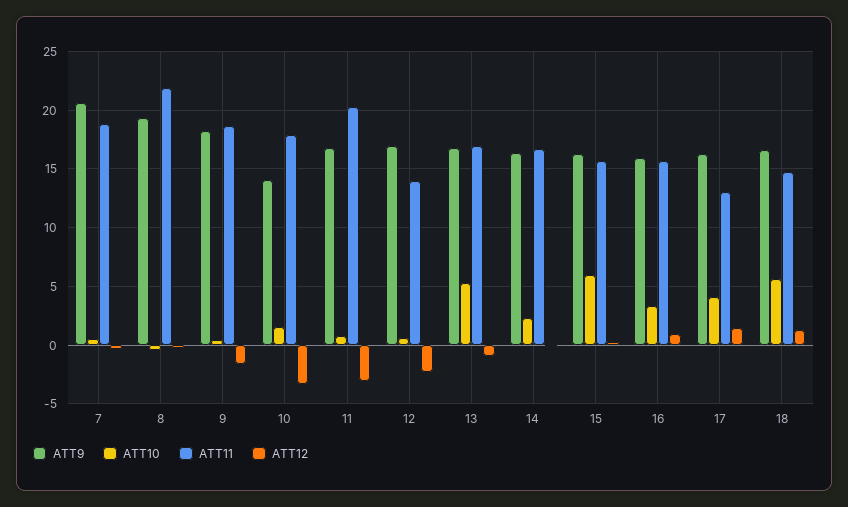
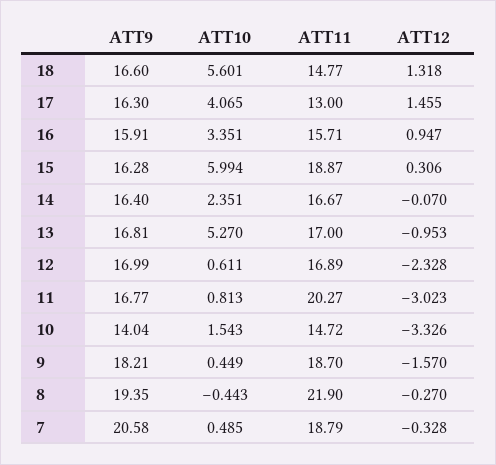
ATT11, 10: 18 -> 14.72
ATT11, 12: 14 -> 16.89
ATT11, 15: 16 -> 18.87

